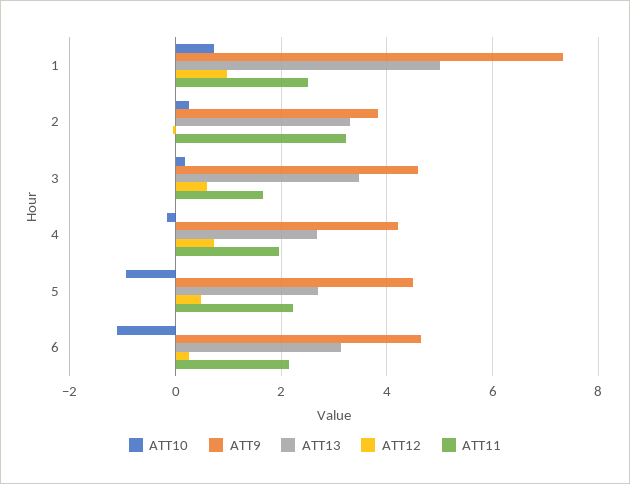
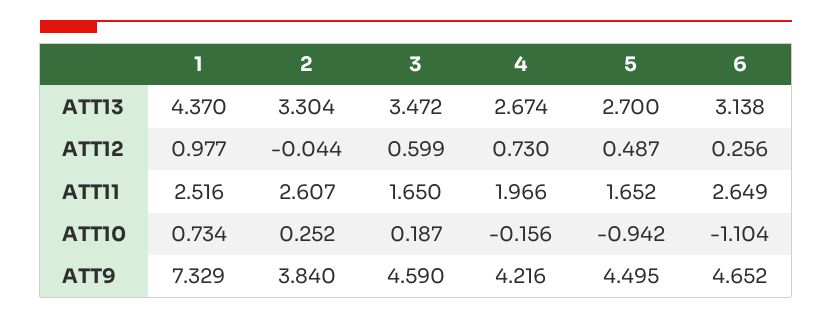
ATT13, 1: 5 -> 4.37
ATT11, 2: 3.2 -> 2.607
ATT11, 5: 2.2 -> 1.652
ATT11, 6: 2.2 -> 2.649

